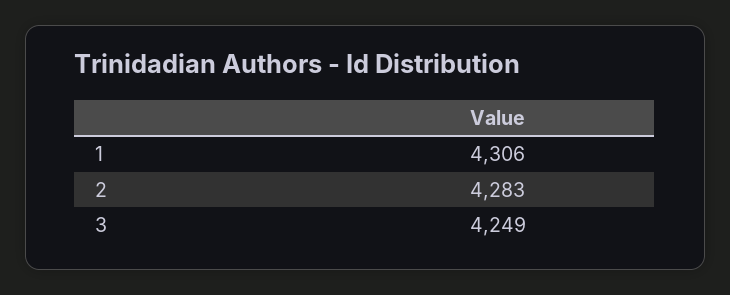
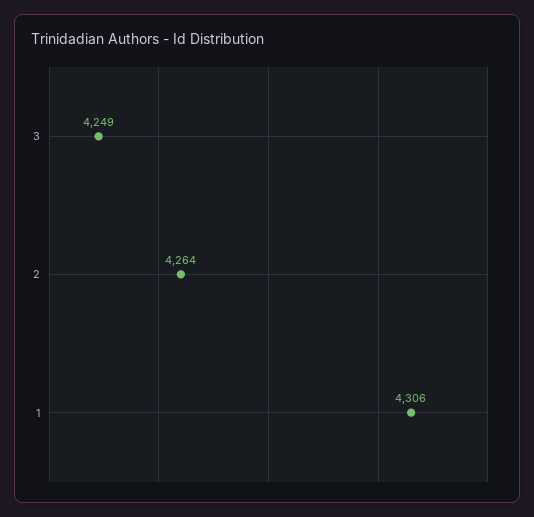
2: 4283 -> 4264

